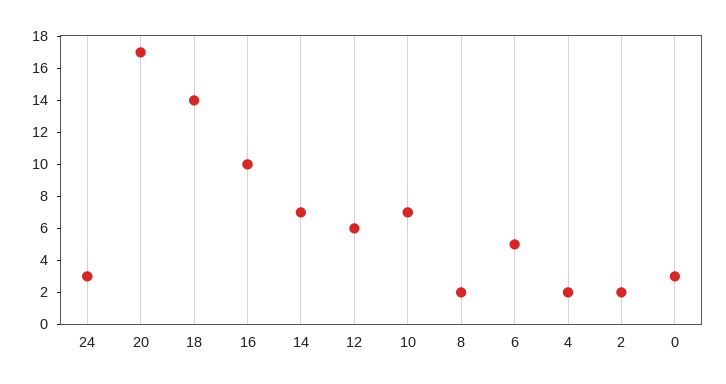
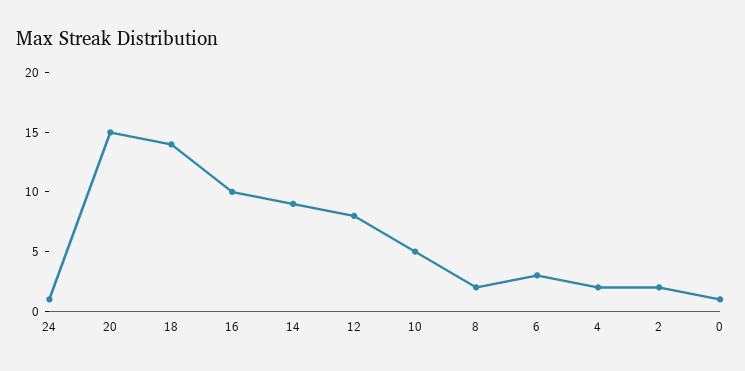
24: 3 -> 1
20: 17 -> 15
14: 7 -> 9
12: 6 -> 8
10: 7 -> 5
6: 5 -> 3
0: 3 -> 1

